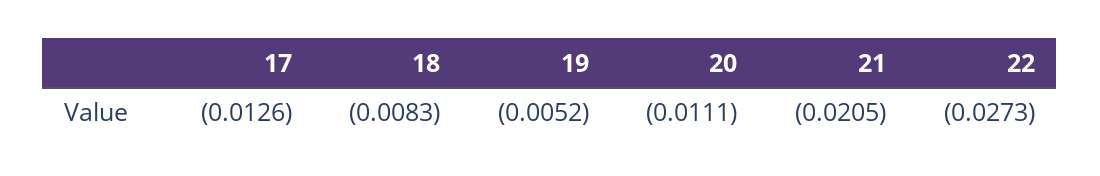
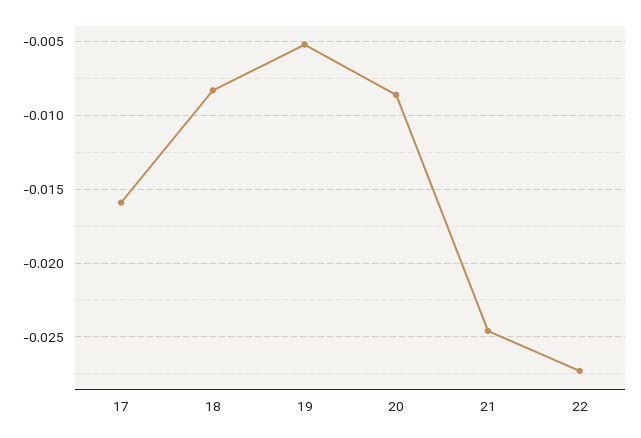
17: -0.0126 -> -0.016
20: -0.0111 -> -0.0085
21: -0.0205 -> -0.0245

